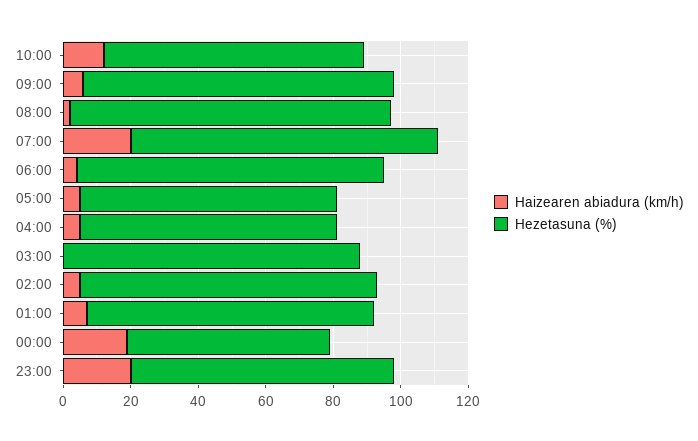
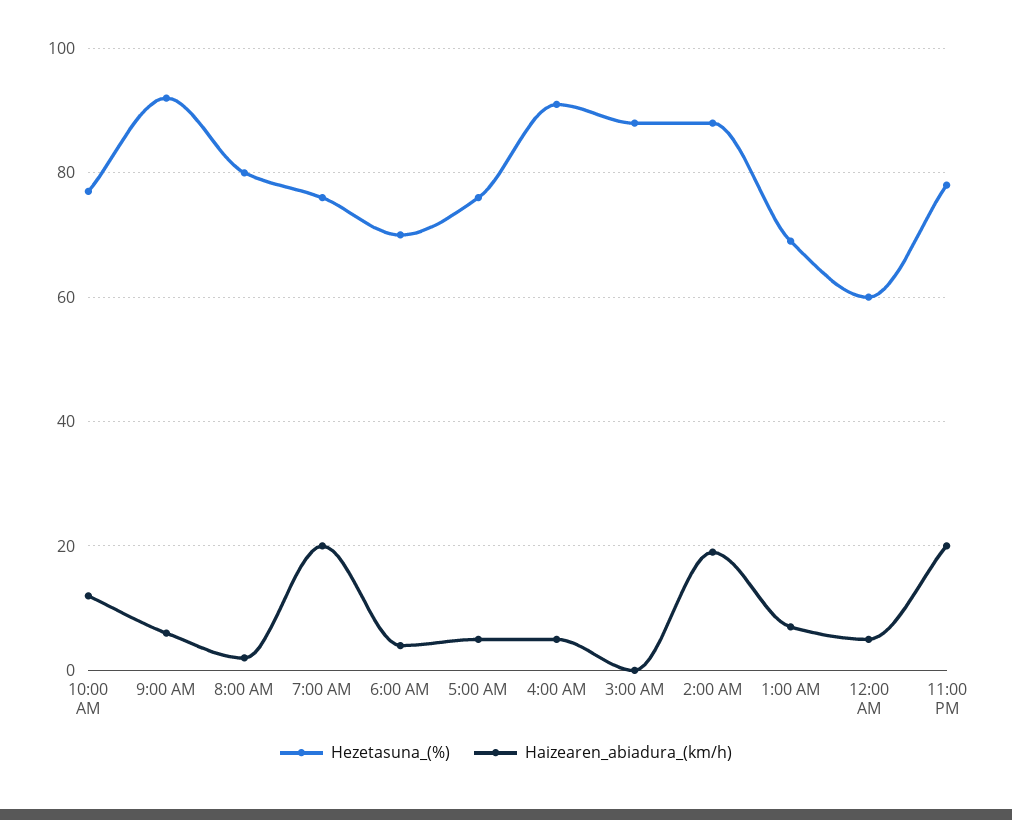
Hezetasuna (%), 08:00: 95 -> 80
Hezetasuna (%), 07:00: 90 -> 75
Hezetasuna (%), 06:00: 90 -> 70
Hezetasuna (%), 04:00: 75 -> 90
Haizearen abiadura (km/h), 02:00: 5 -> 20
Hezetasuna (%), 01:00: 85 -> 70
Haizearen abiadura (km/h), 00:00: 20 -> 5

